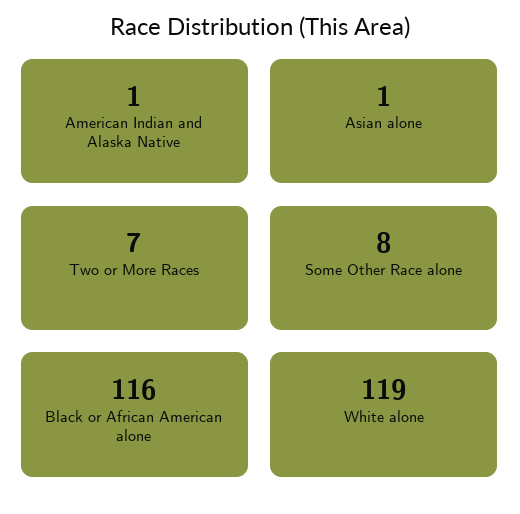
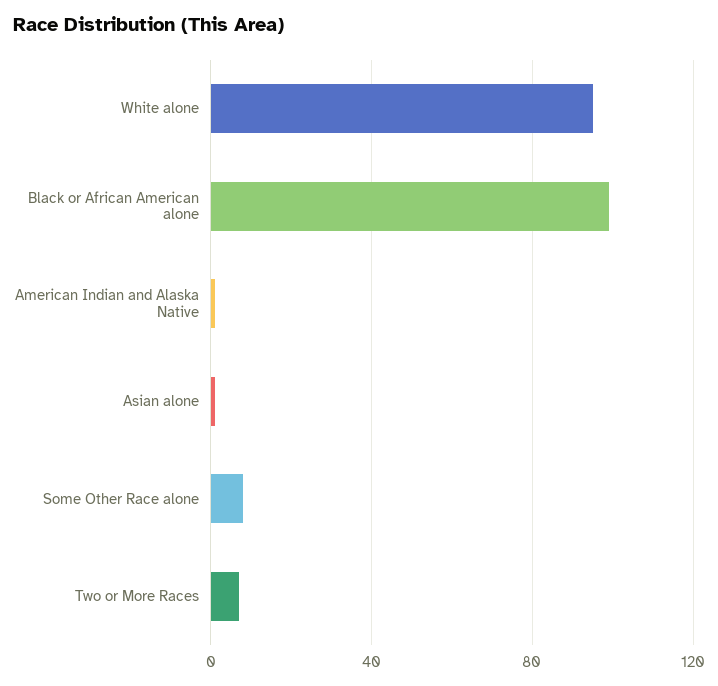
Black or African American alone: 116 -> 100
White alone: 119 -> 95

